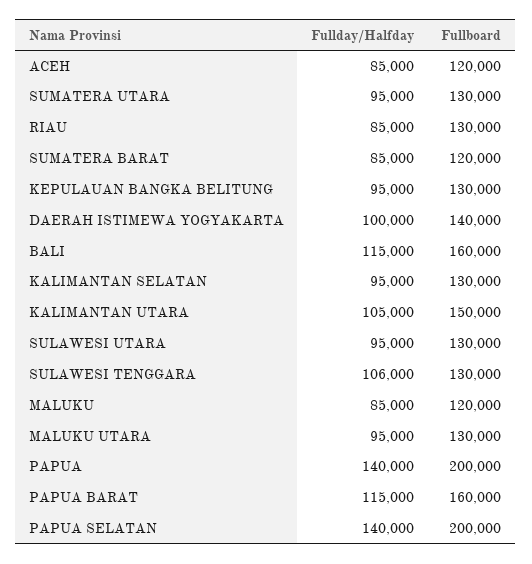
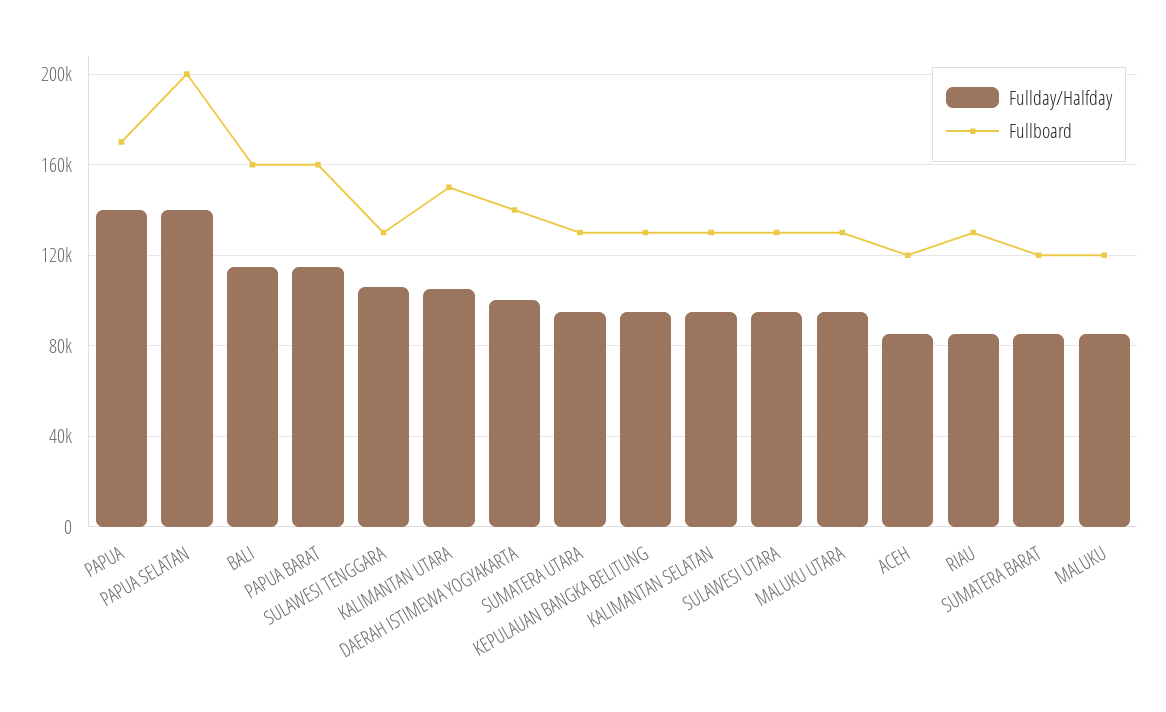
Fullboard, PAPUA: 200000 -> 170000

